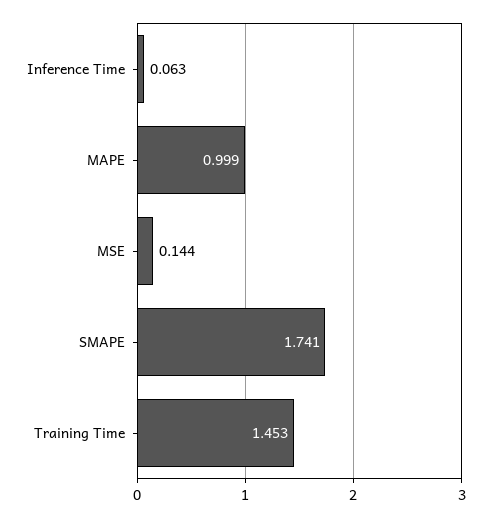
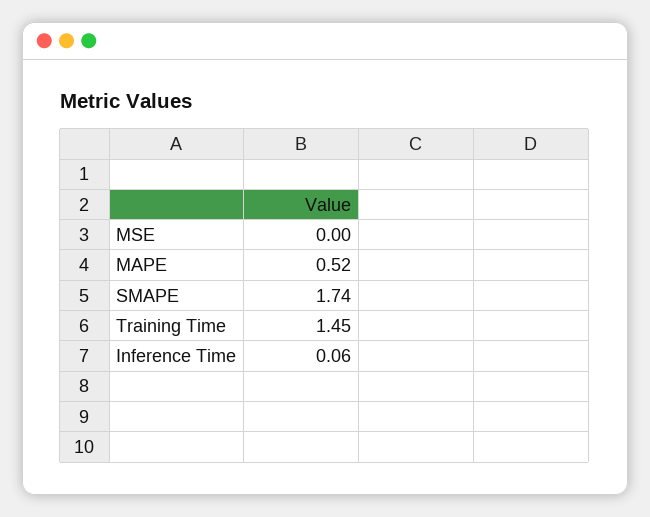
MAPE: 0.999 -> 0.52
MSE: 0.144 -> 0

